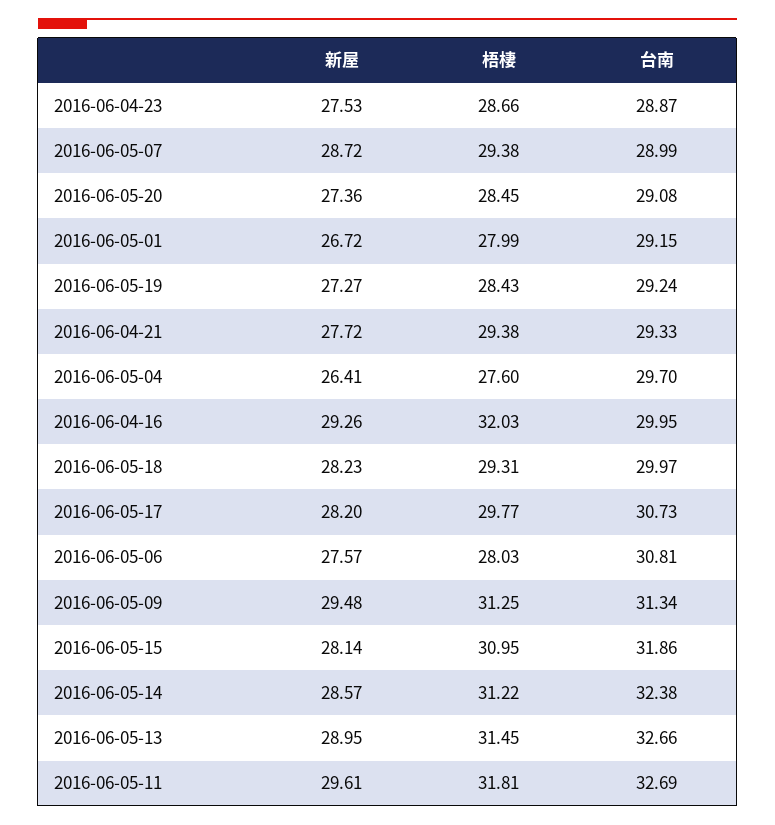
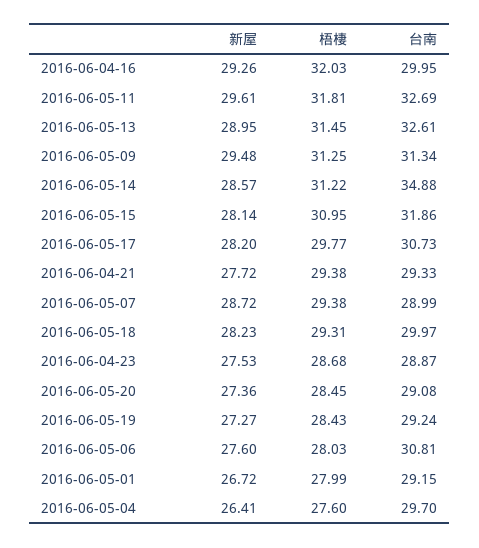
梧棲, 2016-06-04-23: 28.66 -> 28.68
新屋, 2016-06-05-06: 27.57 -> 27.6
台南, 2016-06-05-14: 32.38 -> 34.88
台南, 2016-06-05-13: 32.66 -> 32.61

